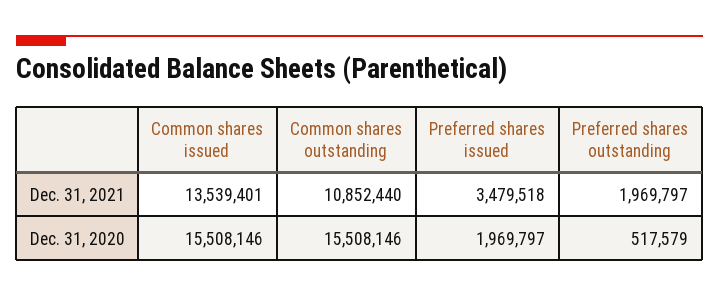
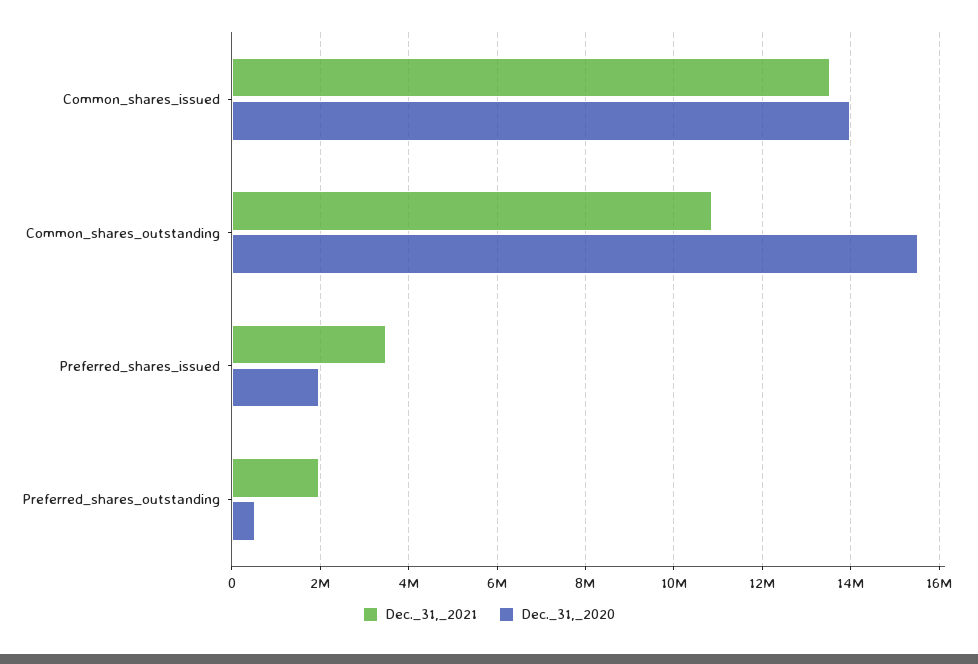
Dec. 31, 2020, Common shares issued: 15508146 -> 14000000

